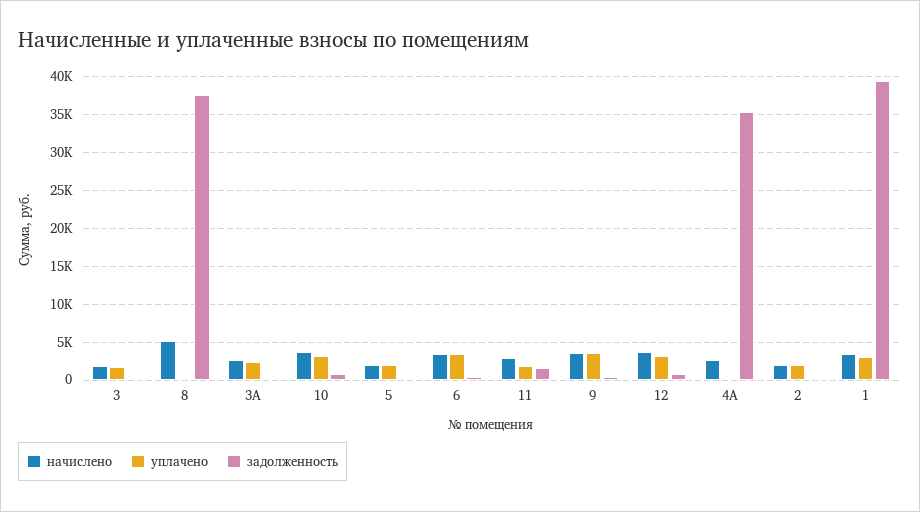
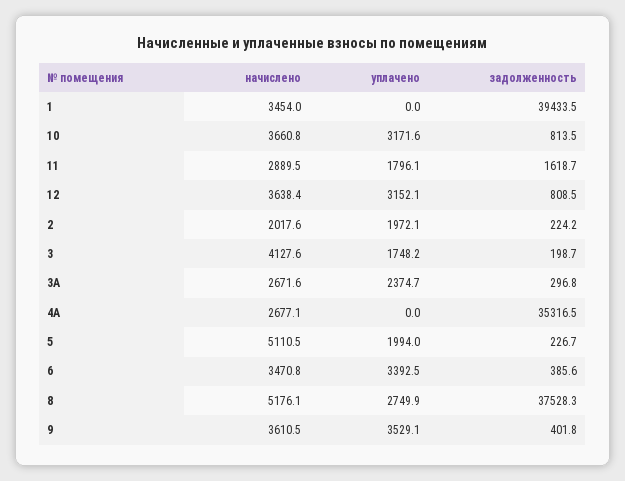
начислено, 3: 2000 -> 4127.6
уплачено, 8: 0 -> 2749.9
начислено, 5: 2000 -> 5110.5
уплачено, 1: 3000 -> 0

